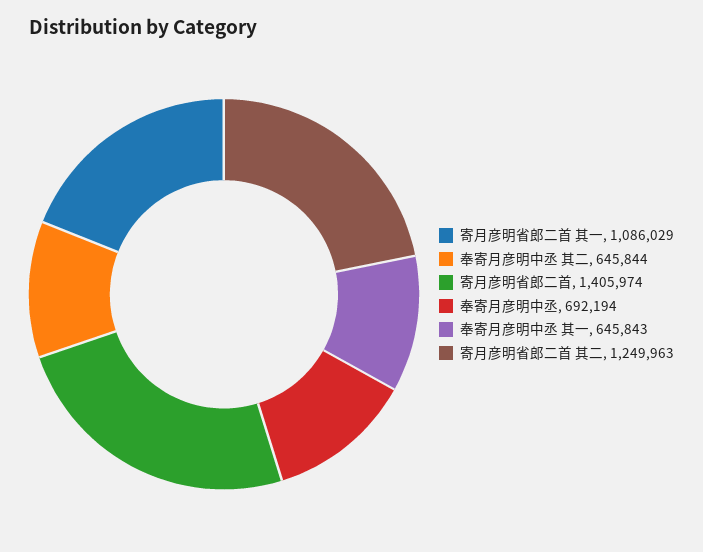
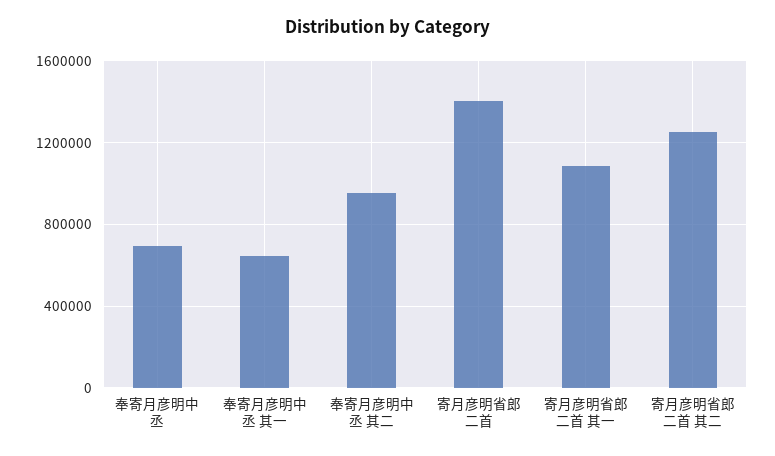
奉寄月彦明中丞 其二: 645844 -> 950000

